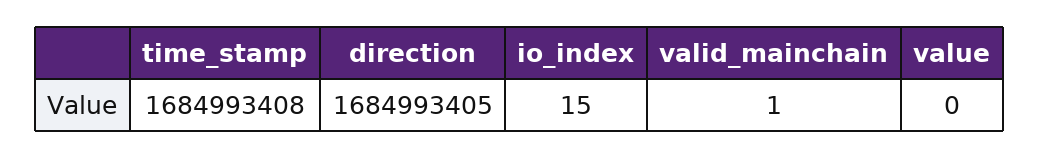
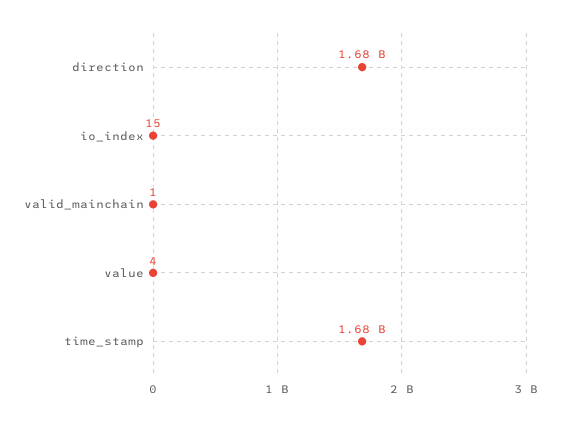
value: 0 -> 4

